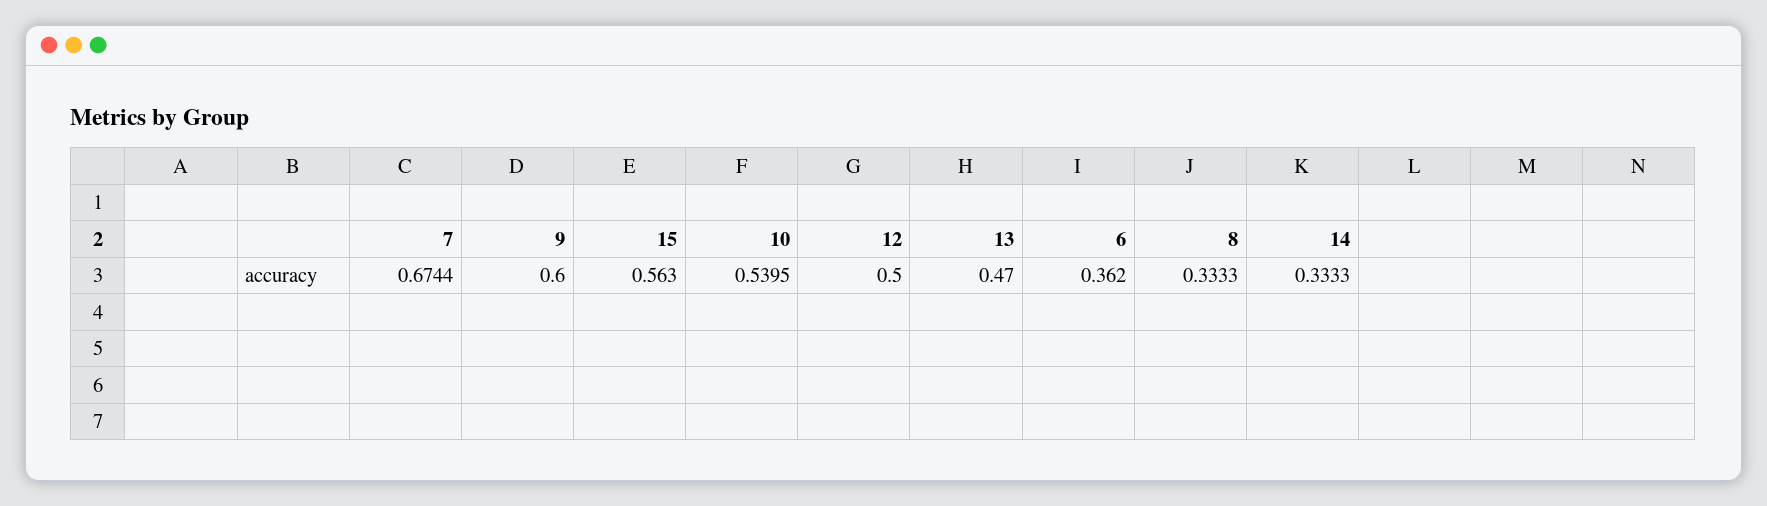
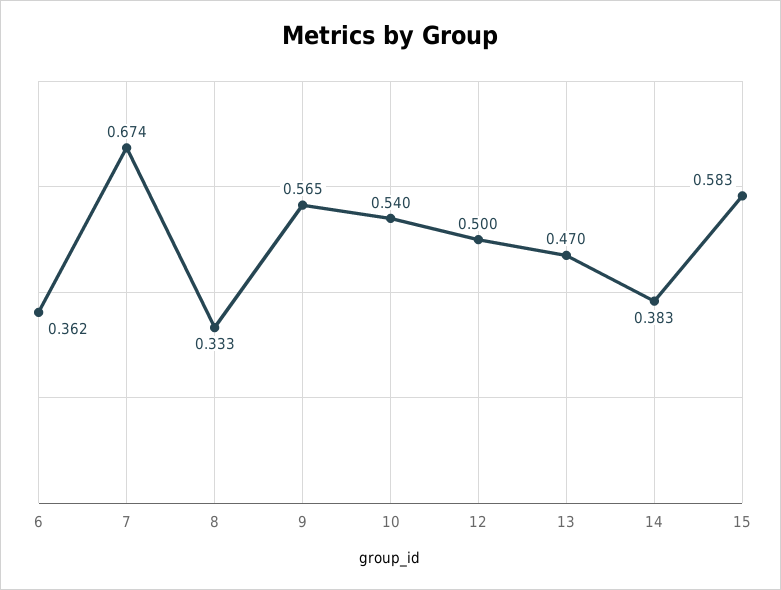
9: 0.6 -> 0.565
15: 0.563 -> 0.583
14: 0.3333 -> 0.383

